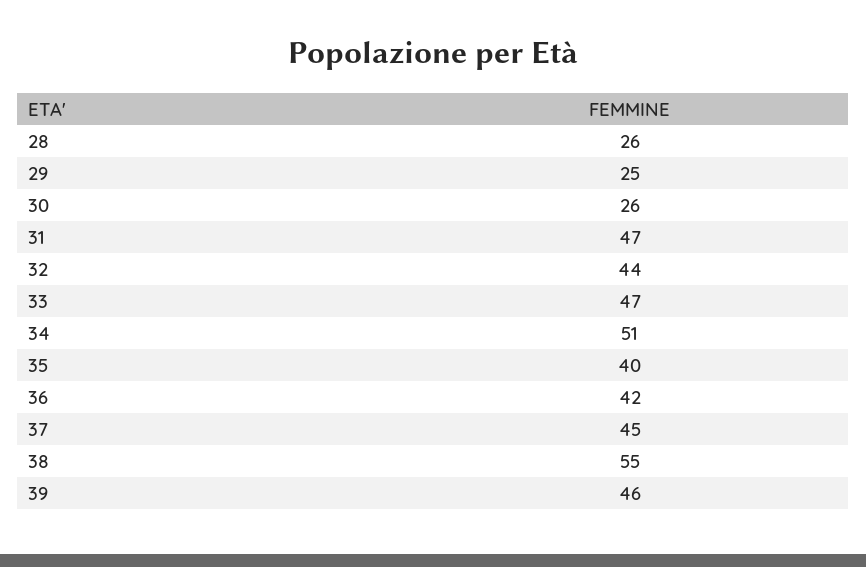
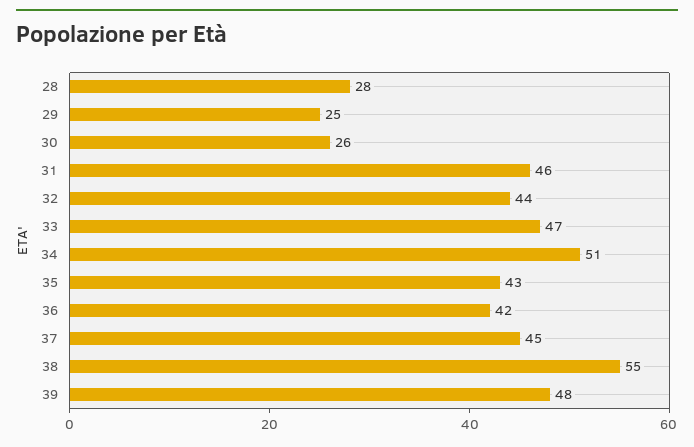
28: 26 -> 28
31: 47 -> 46
35: 40 -> 43
39: 46 -> 48

